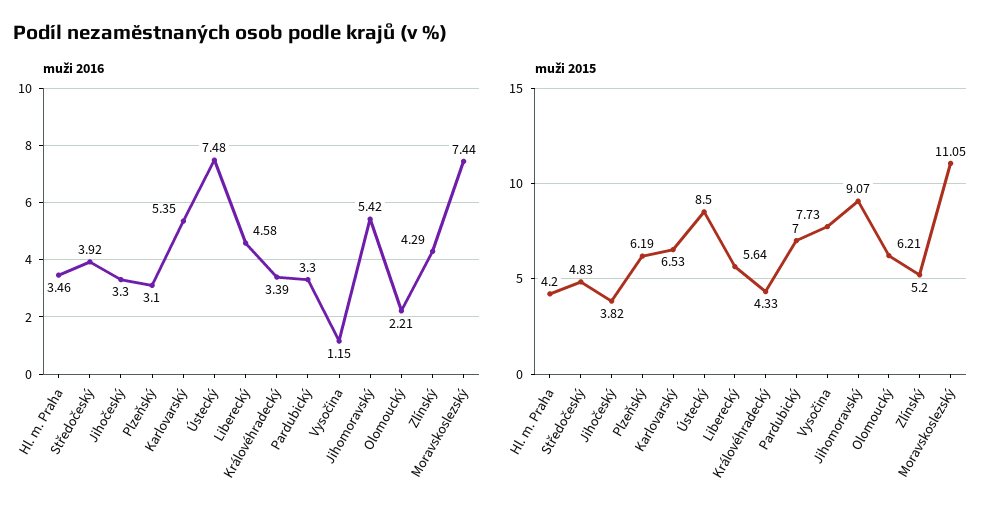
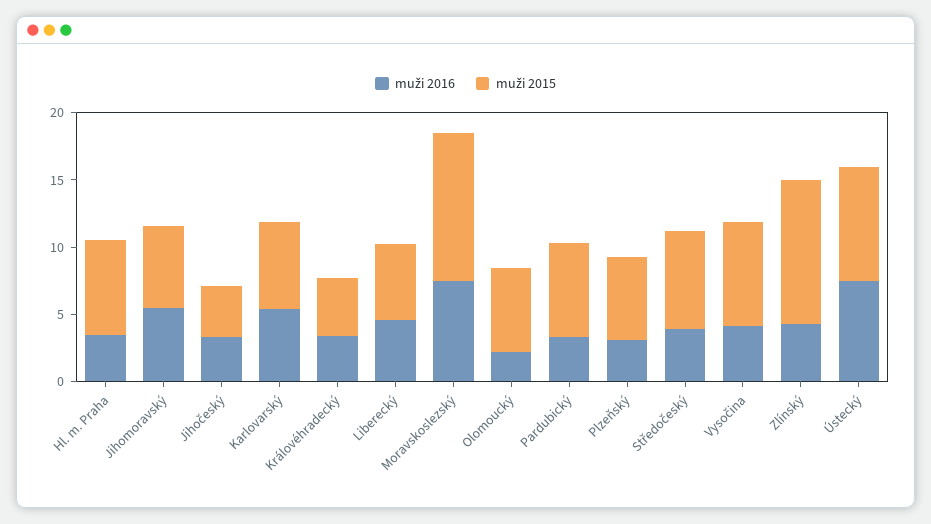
muži 2016, Vysočina: 1.15 -> 4
muži 2015, Hl. m. Praha: 4.2 -> 7
muži 2015, Středočeský: 4.83 -> 7
muži 2015, Jihomoravský: 9.07 -> 6
muži 2015, Zlínský: 5.2 -> 11

